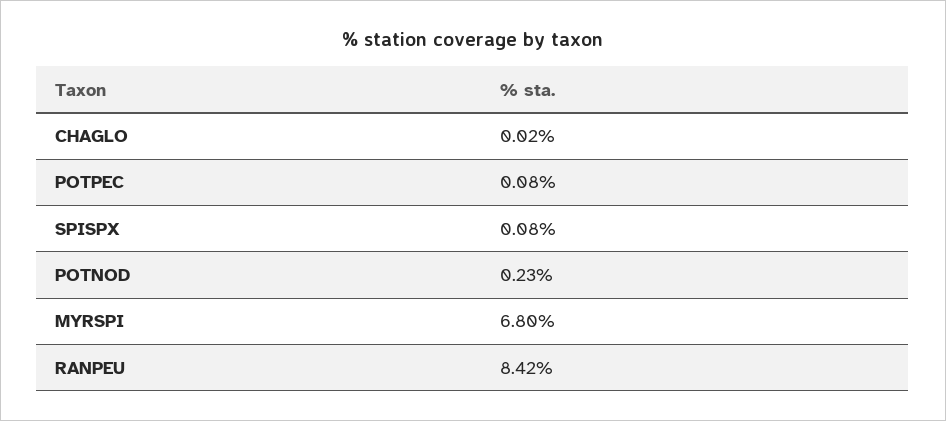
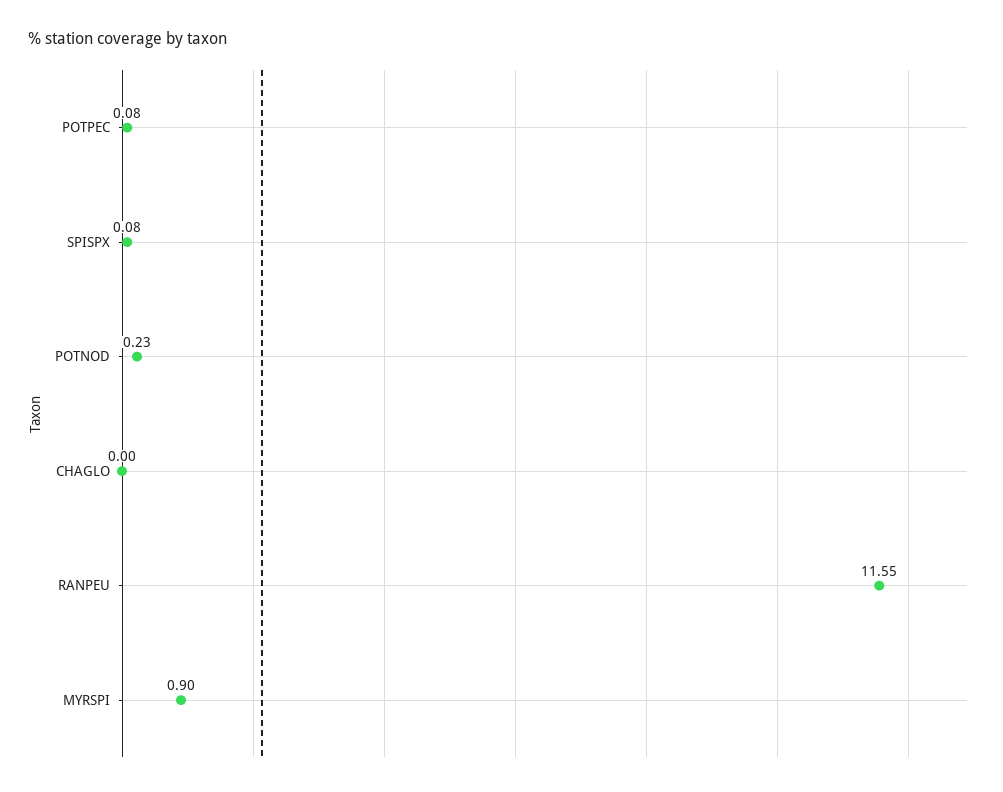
CHAGLO: 0.02 -> 0
MYRSPI: 6.8 -> 0.9
RANPEU: 8.42 -> 11.55

